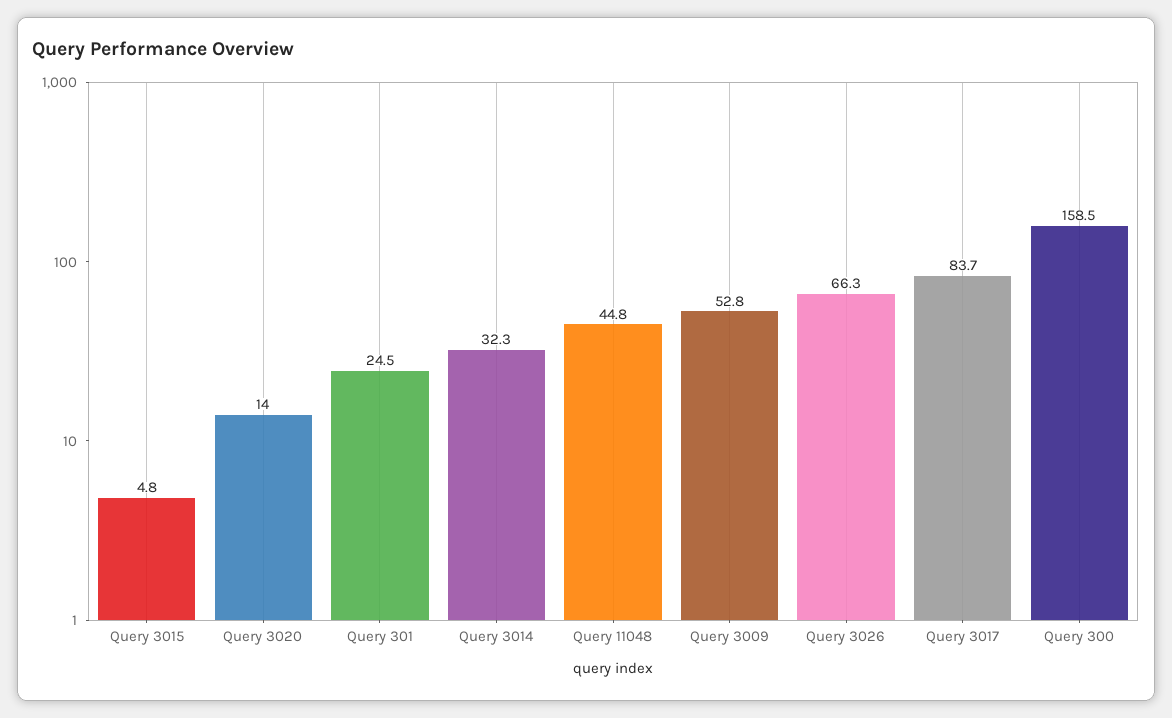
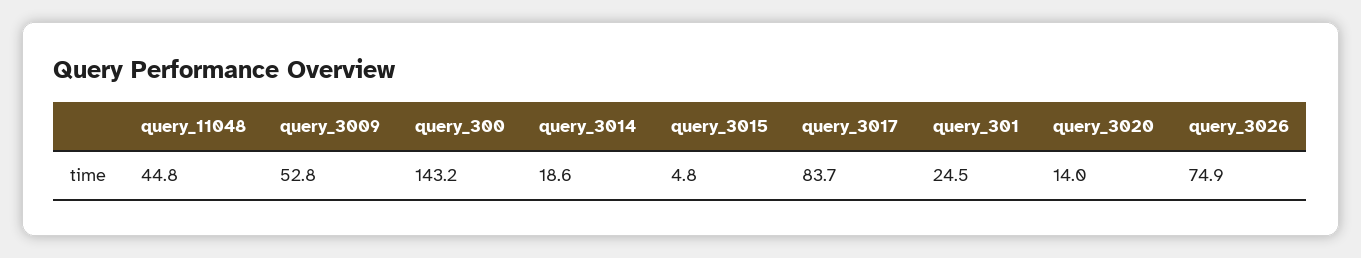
Query 3014: 32.3 -> 18.6
Query 3026: 66.3 -> 74.9
Query 300: 158.5 -> 143.2

